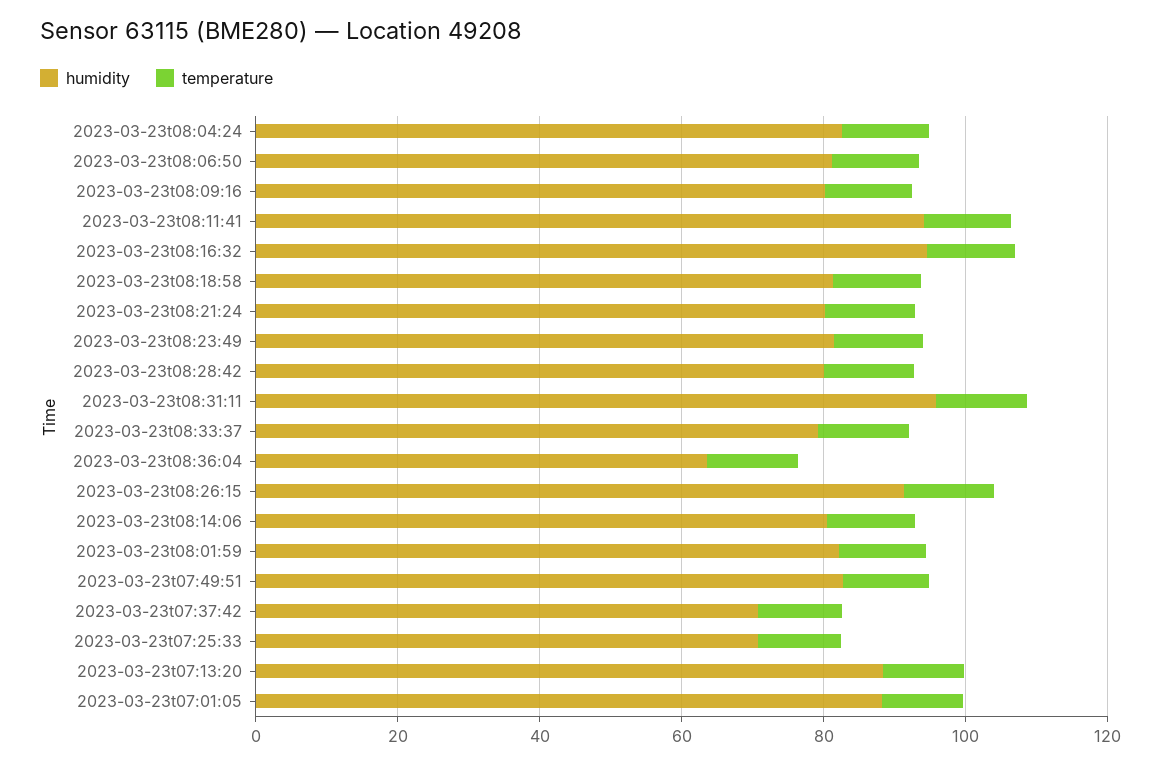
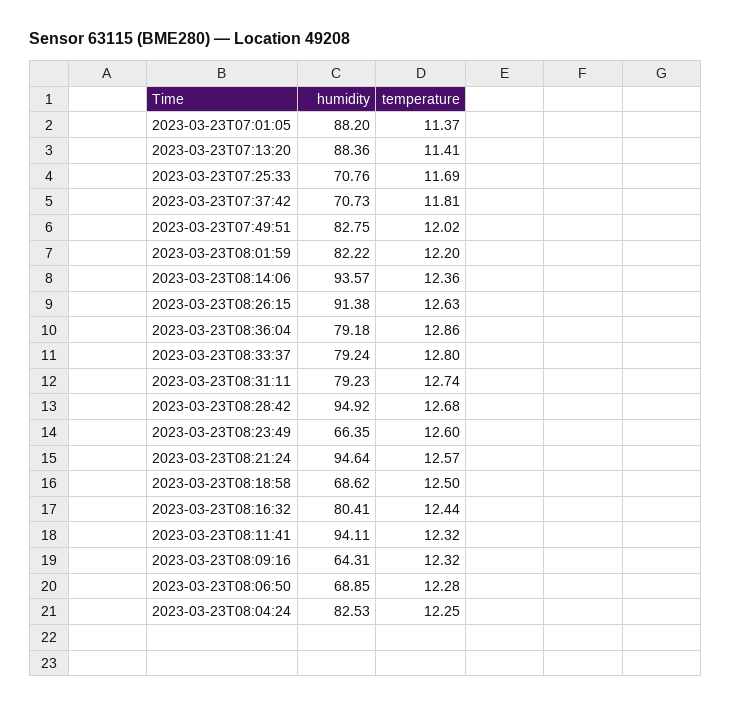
humidity, 2023-03-23t08:06:50: 80 -> 68.85
humidity, 2023-03-23t08:09:16: 80 -> 64.31
humidity, 2023-03-23t08:16:32: 95 -> 80.41
humidity, 2023-03-23t08:18:58: 80 -> 68.62
humidity, 2023-03-23t08:21:24: 80 -> 94.64
humidity, 2023-03-23t08:23:49: 80 -> 66.35
humidity, 2023-03-23t08:28:42: 80 -> 94.92
humidity, 2023-03-23t08:31:11: 95 -> 79.23
humidity, 2023-03-23t08:36:04: 65 -> 79.18
humidity, 2023-03-23t08:14:06: 80 -> 93.57

